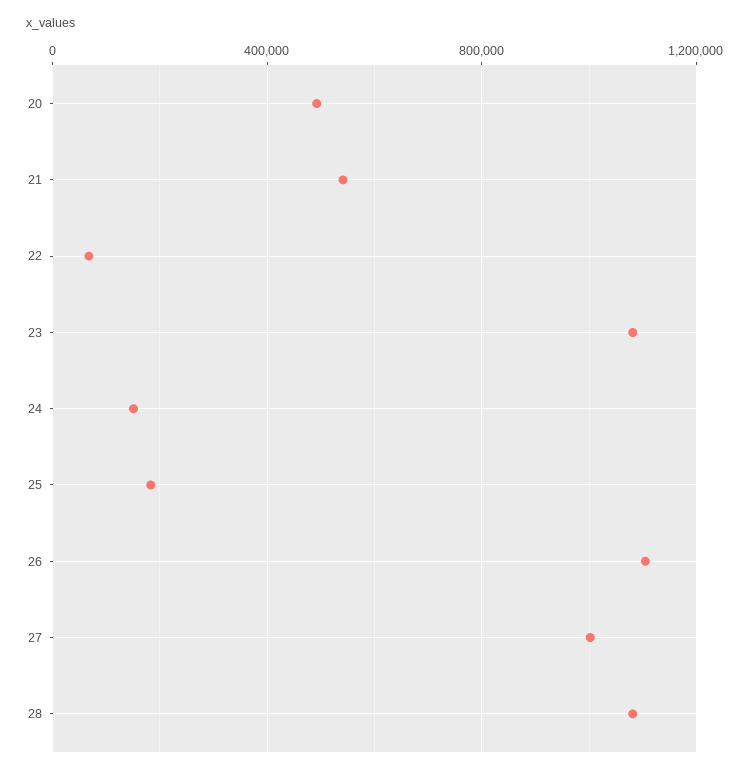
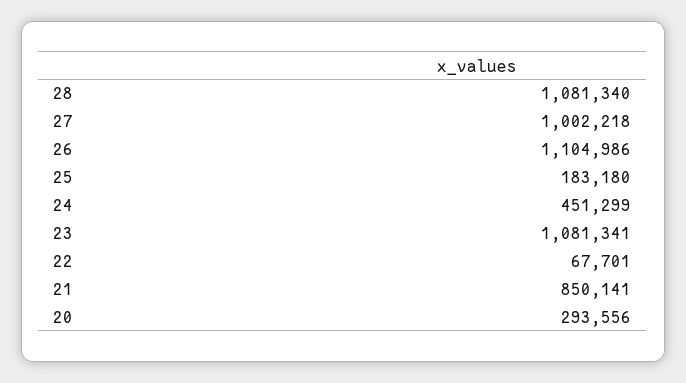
20: 500000 -> 293556
21: 550000 -> 850141
24: 150000 -> 451299

